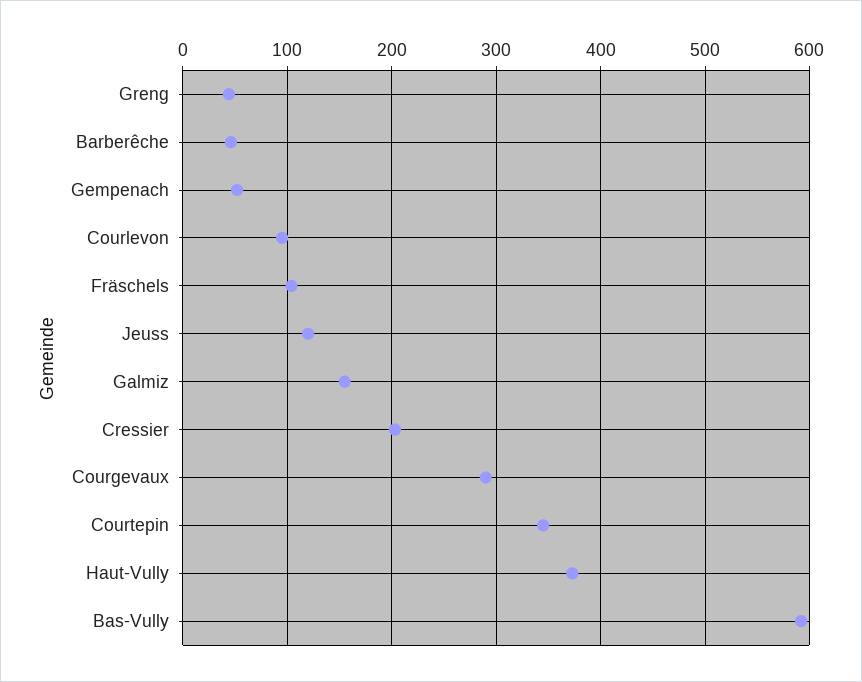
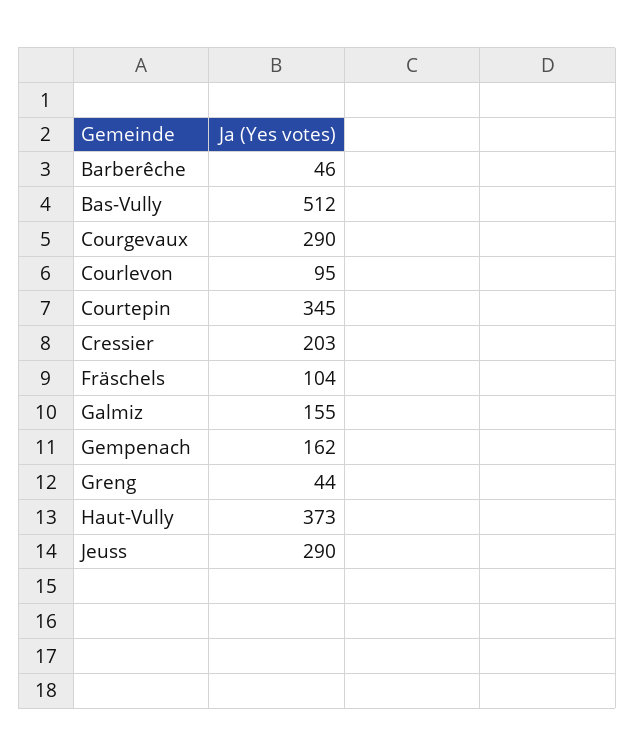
Gempenach: 50 -> 162
Jeuss: 120 -> 290
Bas-Vully: 590 -> 512

